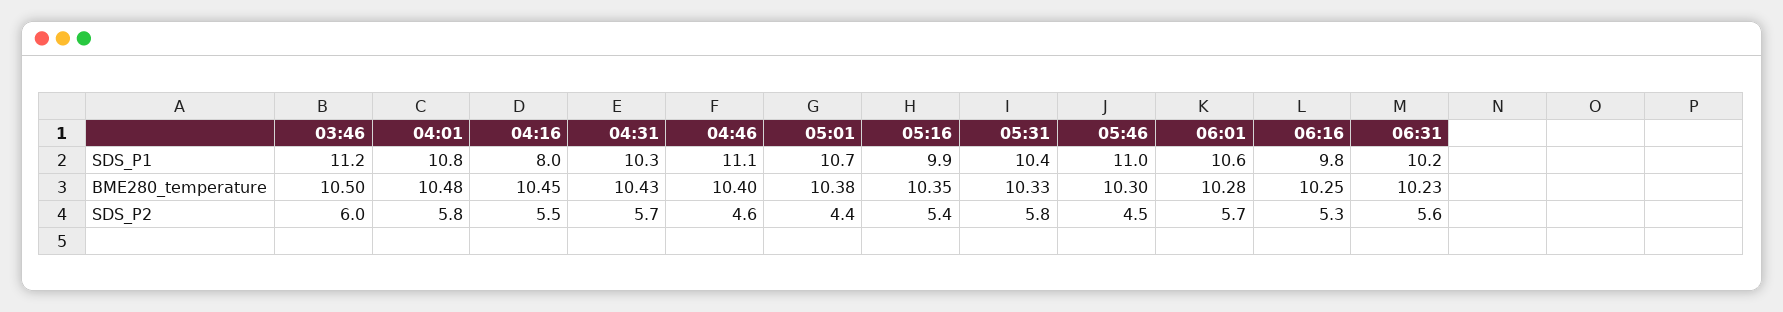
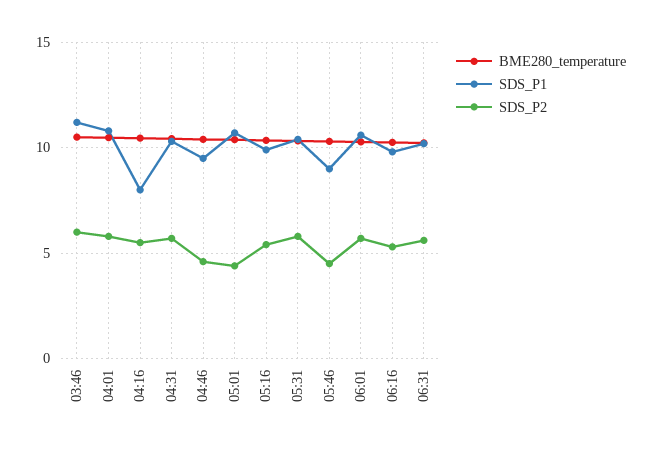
SDS_P1, 04:46: 11.1 -> 9.5
SDS_P1, 05:46: 11 -> 9

